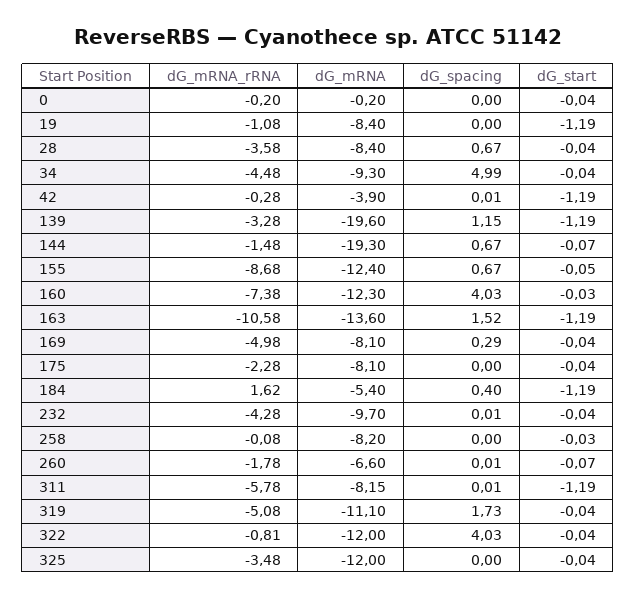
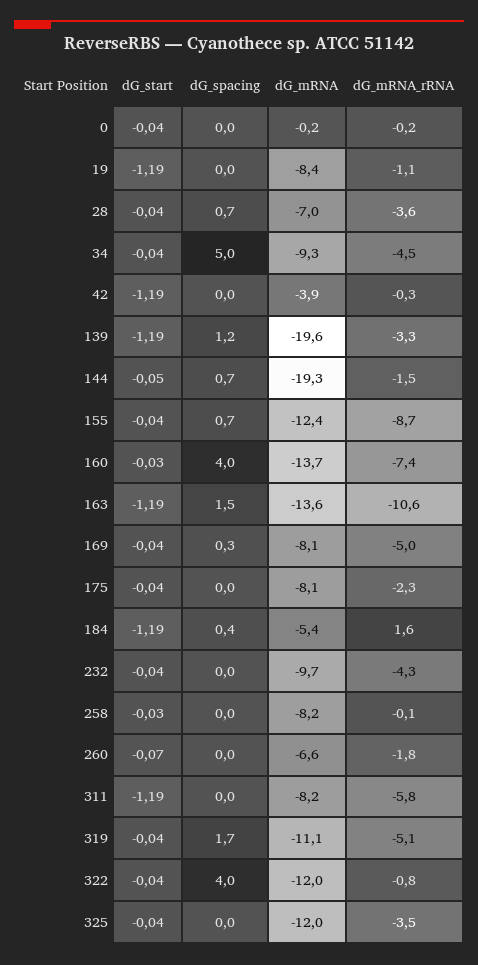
dG_mRNA, 28: -8.4 -> -7
dG_start, 144: -0.07 -> -0.05
dG_start, 155: -0.05 -> -0.04
dG_mRNA, 160: -12.3 -> -13.7

